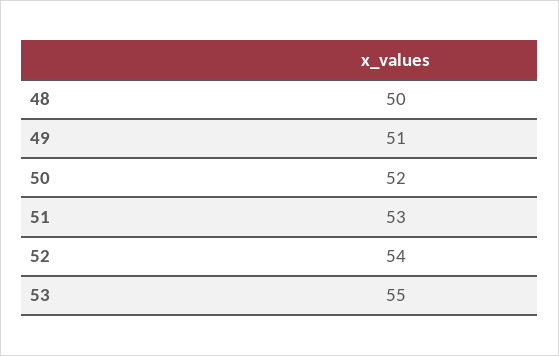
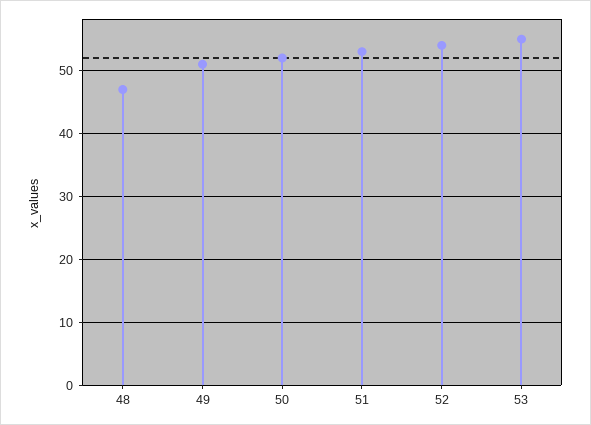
48: 50 -> 47

